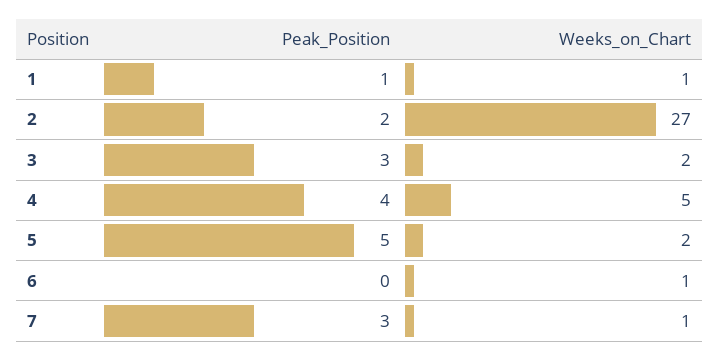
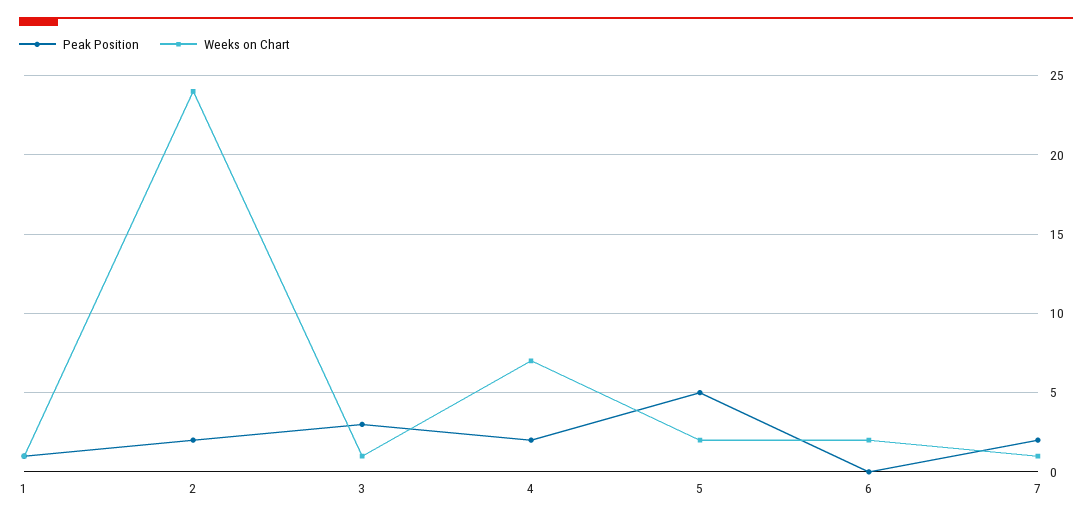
Weeks_on_Chart, 2: 27 -> 24
Weeks_on_Chart, 3: 2 -> 1
Peak_Position, 4: 4 -> 2
Weeks_on_Chart, 4: 5 -> 7
Weeks_on_Chart, 6: 1 -> 2
Peak_Position, 7: 3 -> 2

